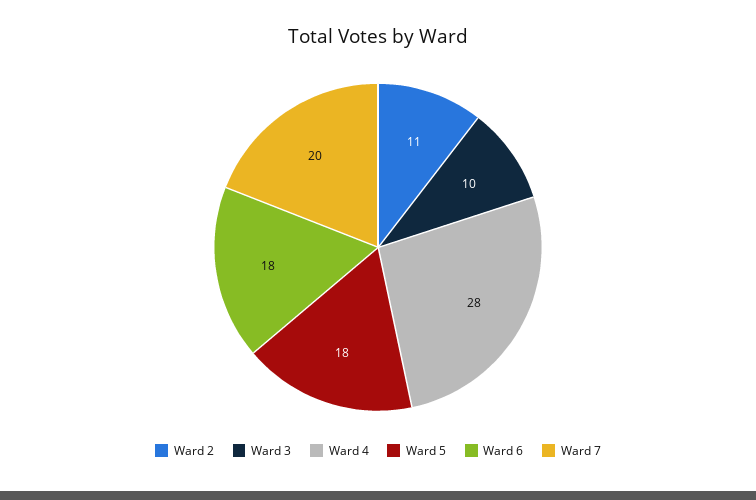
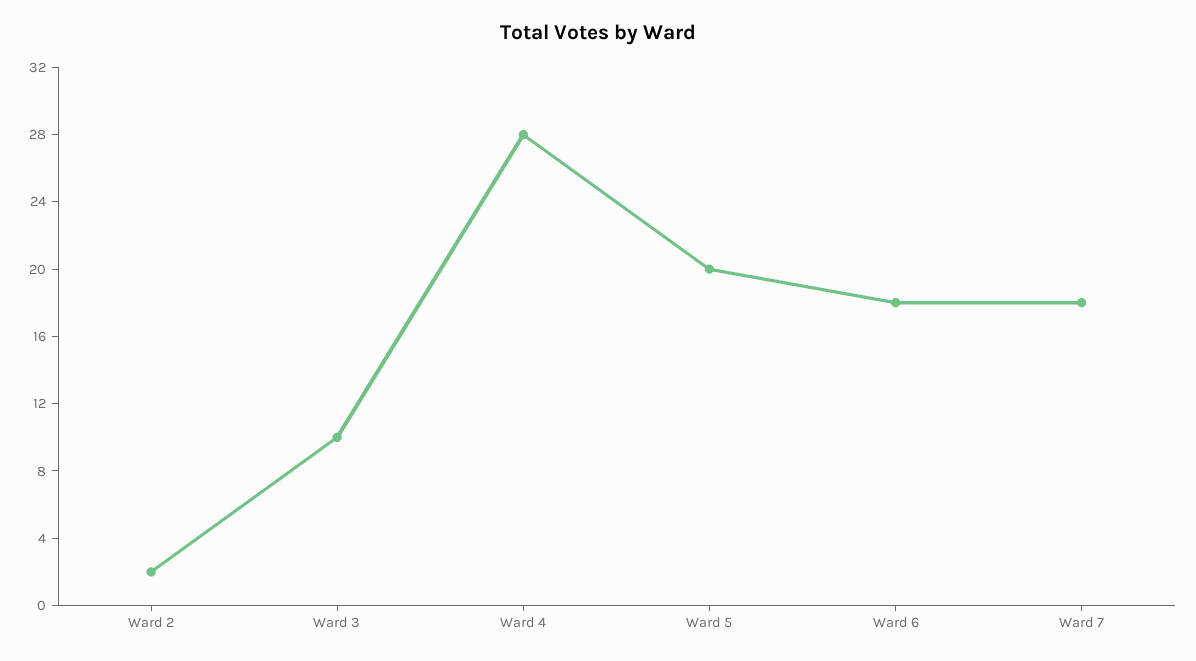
Ward 2: 11 -> 2
Ward 5: 18 -> 20
Ward 7: 20 -> 18

